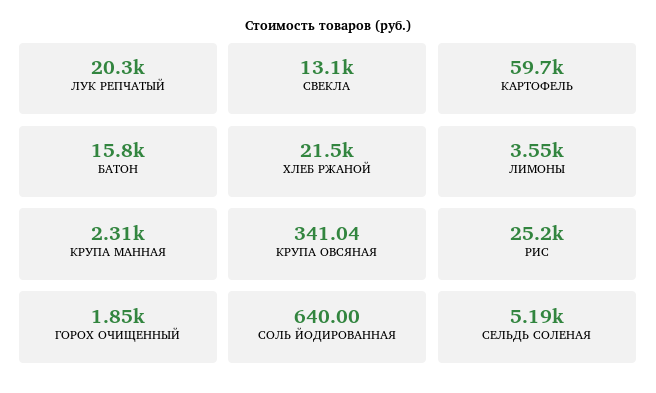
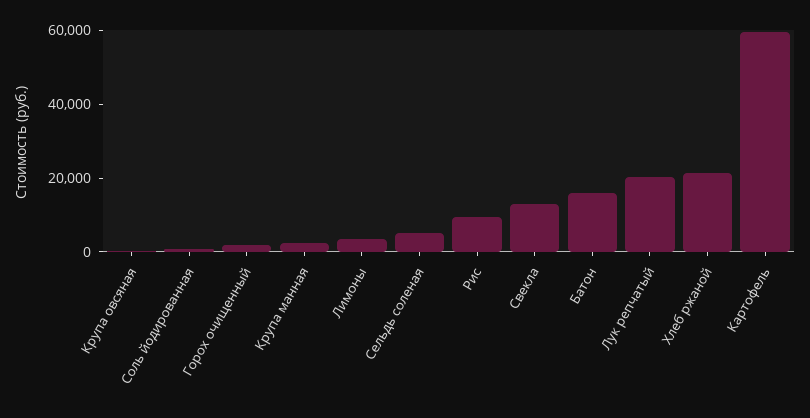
РИС: 25200 -> 10000

